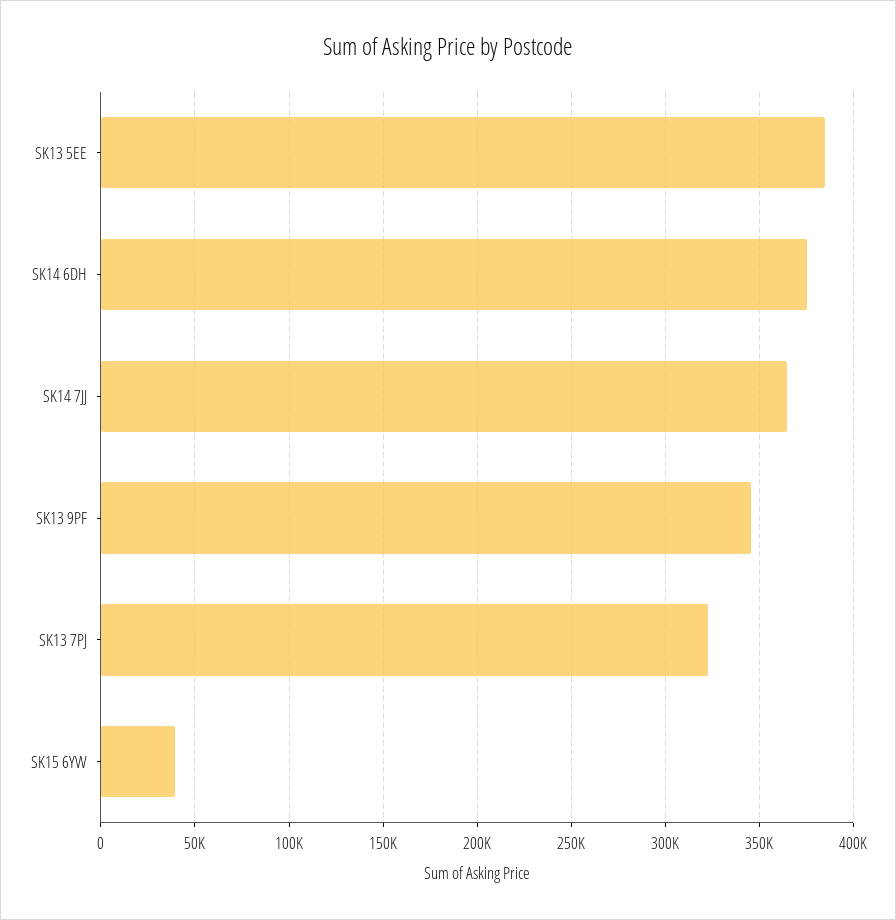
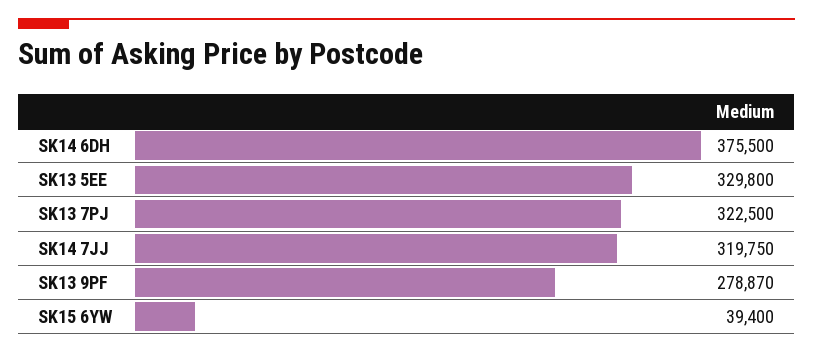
SK13 5EE: 385000 -> 329800
SK14 7JJ: 365000 -> 319750
SK13 9PF: 345000 -> 278870

